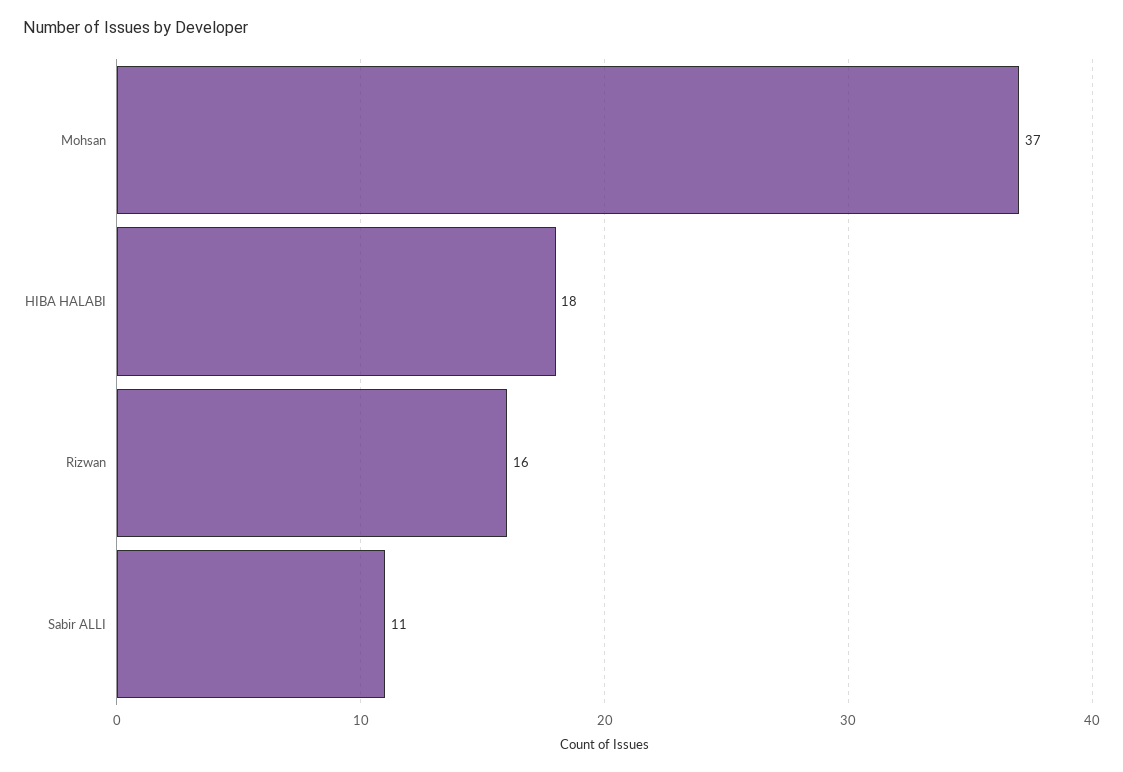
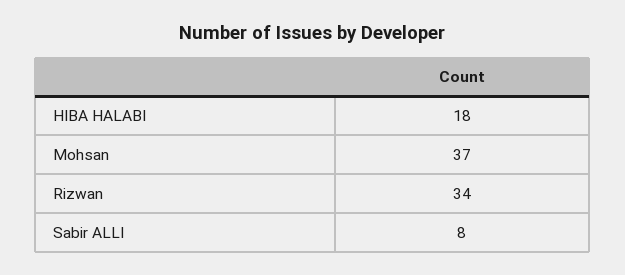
Rizwan: 16 -> 34
Sabir ALLI: 11 -> 8

